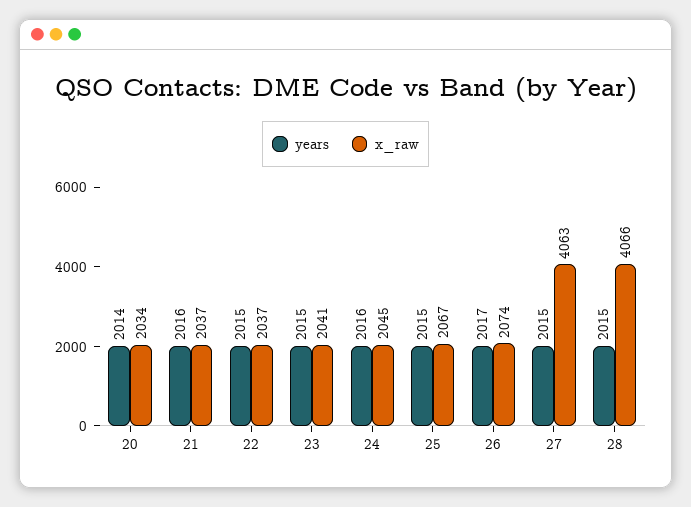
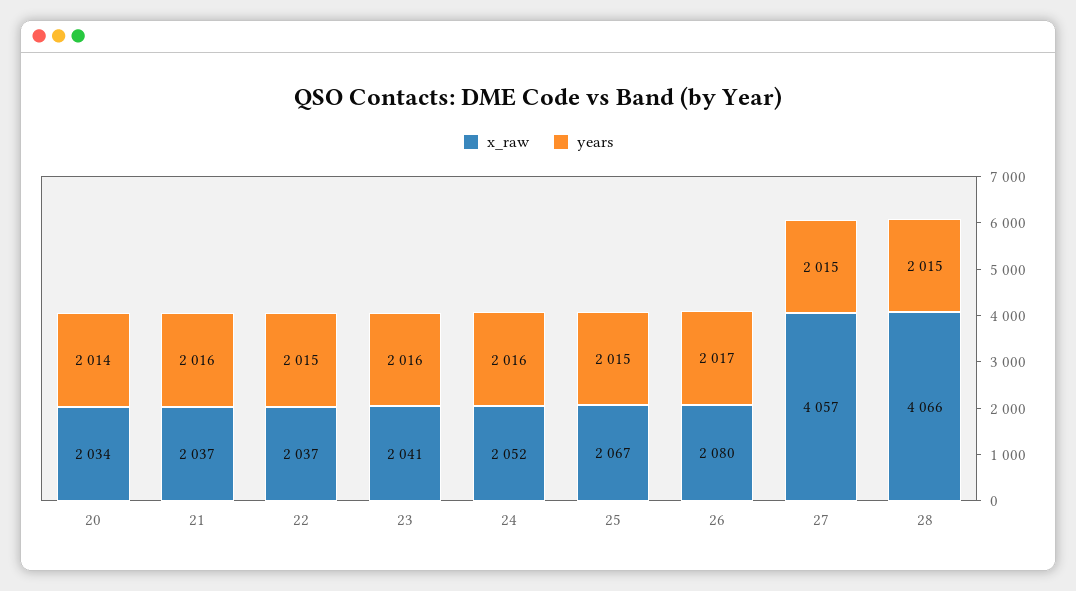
years, 23: 2015 -> 2016
x_raw, 24: 2045 -> 2052
x_raw, 26: 2074 -> 2080
x_raw, 27: 4063 -> 4057

